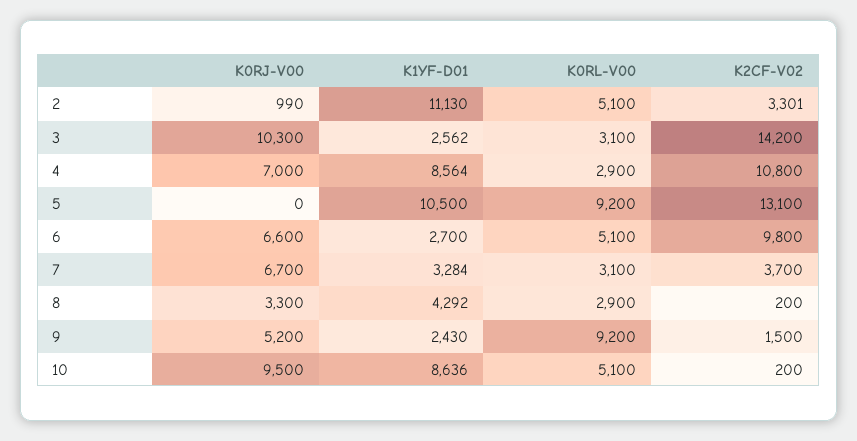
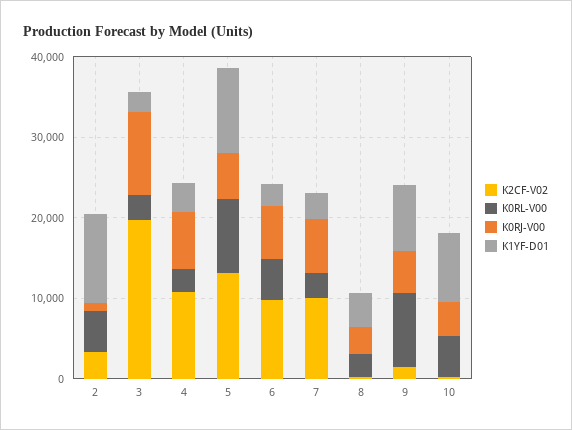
K2CF-V02, 3: 14200 -> 20000
K1YF-D01, 4: 8564 -> 4000
K0RJ-V00, 5: 0 -> 6000
K2CF-V02, 7: 3700 -> 10000
K1YF-D01, 9: 2430 -> 8000
K0RJ-V00, 10: 9500 -> 4000

